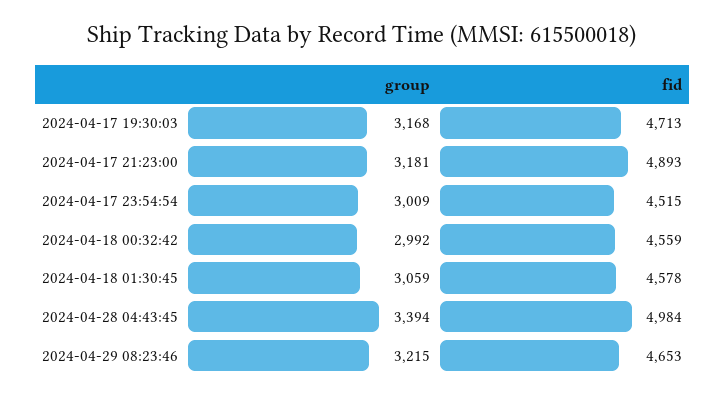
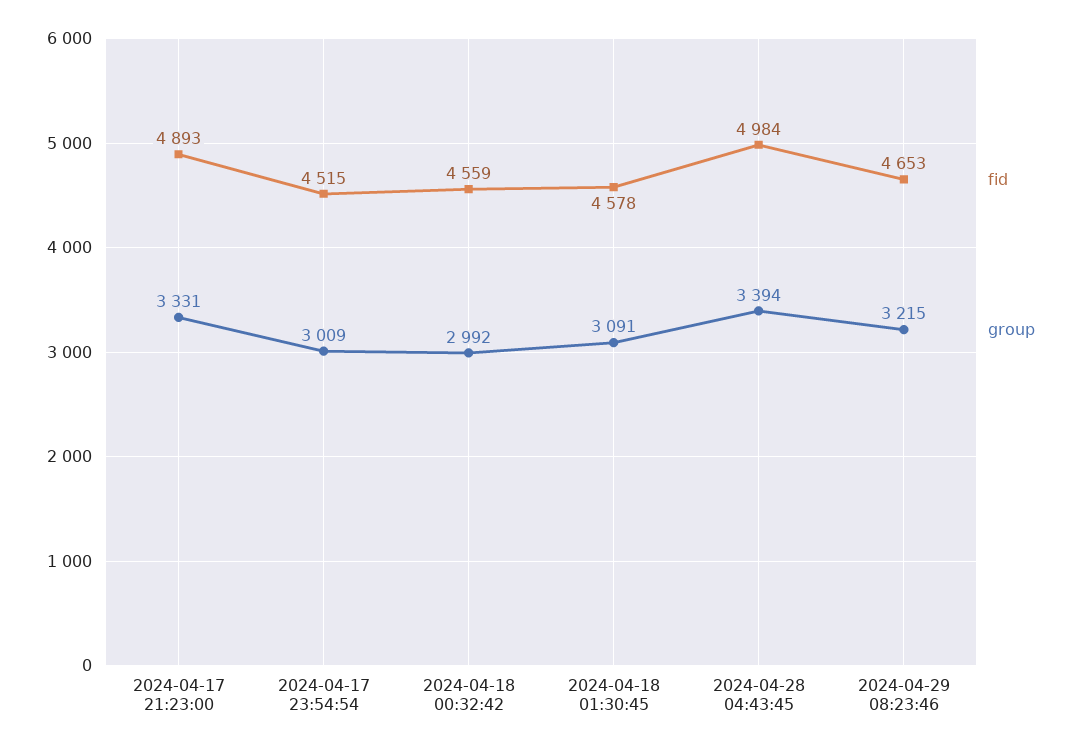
group, 2024-04-17 19:30:03: 3168 -> none
fid, 2024-04-17 19:30:03: 4713 -> none
group, 2024-04-17 21:23:00: 3181 -> 3331
group, 2024-04-18 01:30:45: 3059 -> 3091

